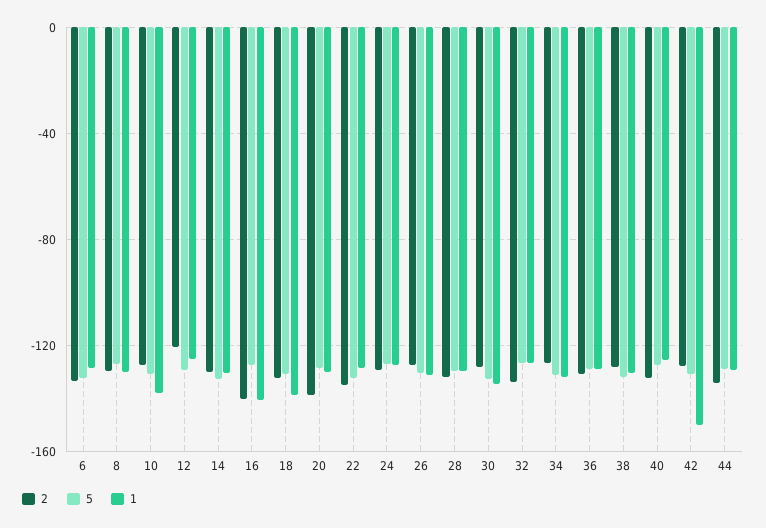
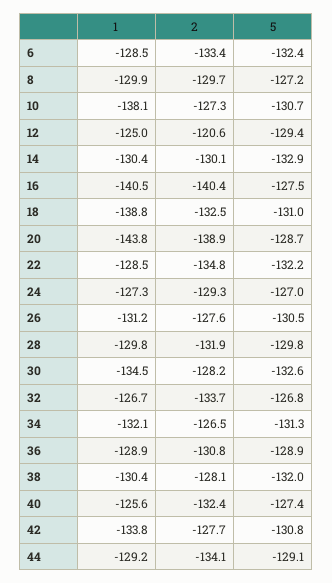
1, 20: -130 -> -143.8
1, 42: -150 -> -133.8

